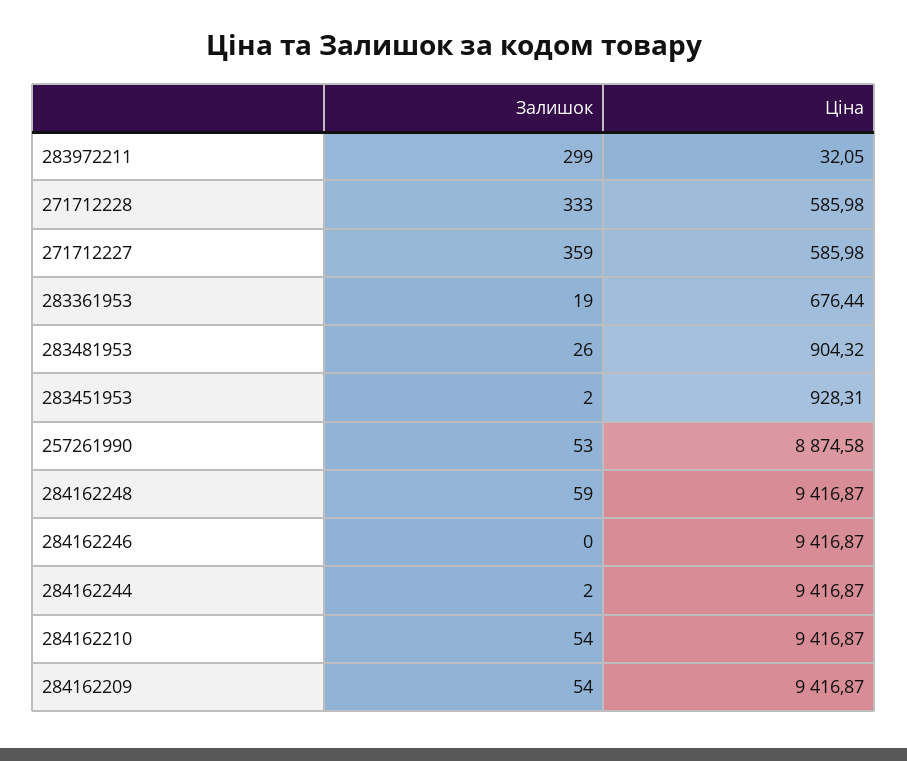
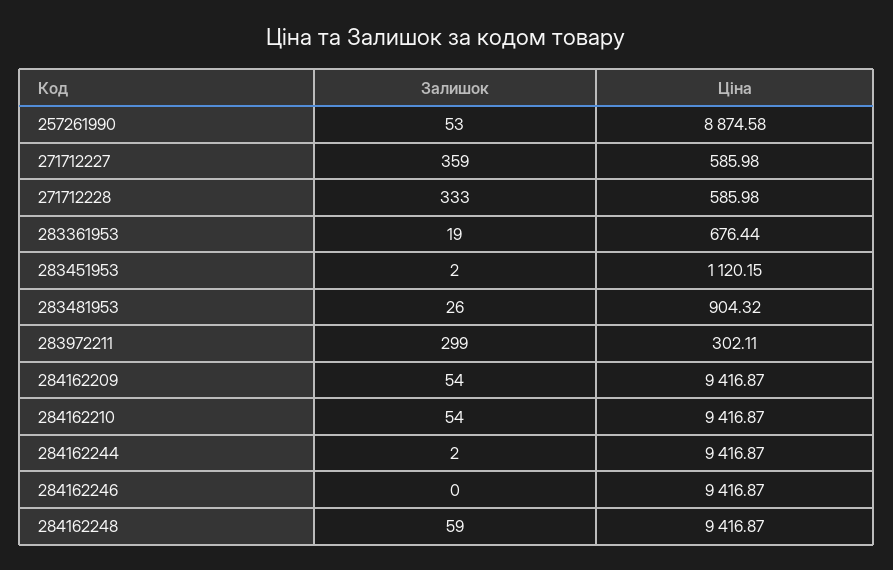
Ціна, 283972211: 32.05 -> 302.11
Ціна, 283451953: 928.31 -> 1120.15

